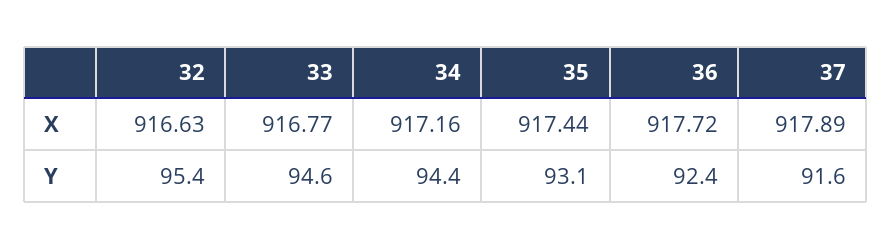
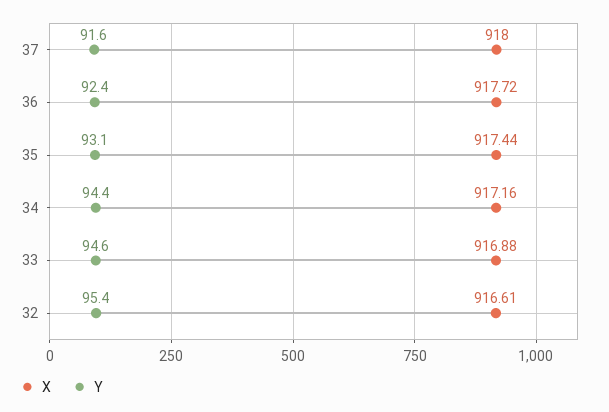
X, 32: 916.63 -> 916.61
X, 33: 916.77 -> 916.88
X, 37: 917.89 -> 918

